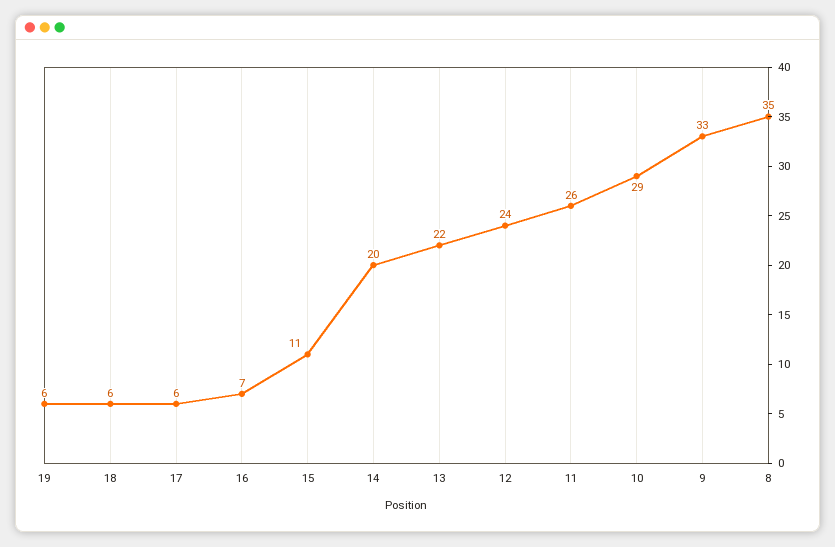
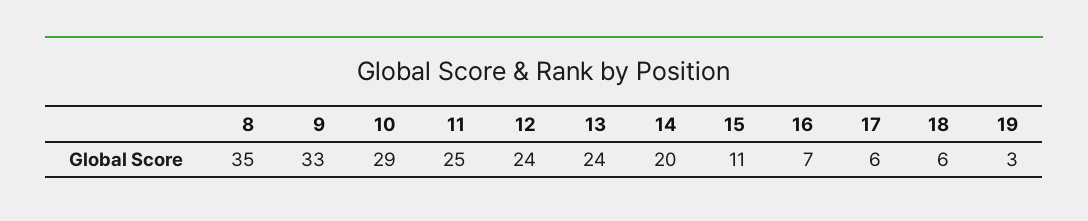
19: 6 -> 3
13: 22 -> 24
11: 26 -> 25

